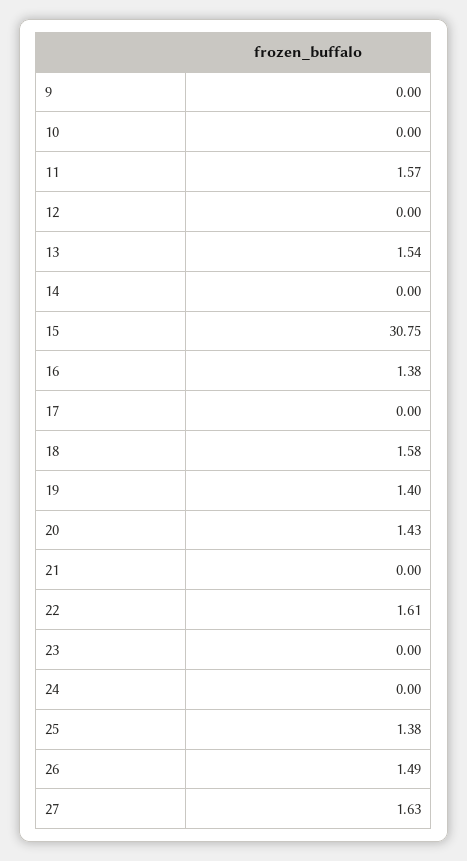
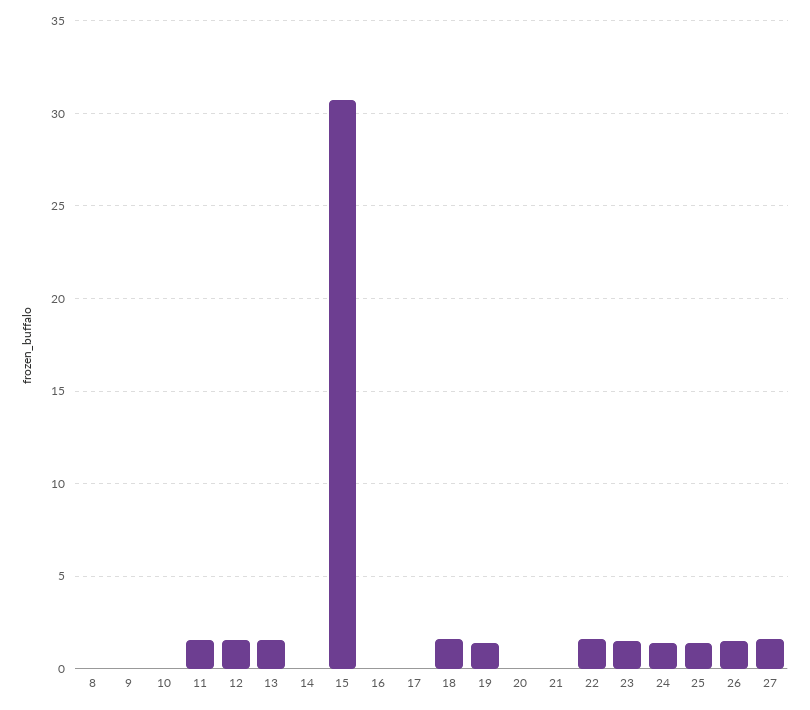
12: 0 -> 1.5
16: 1.38 -> 0
20: 1.43 -> 0
23: 0 -> 1.5
24: 0 -> 1.5
8: none -> 0

